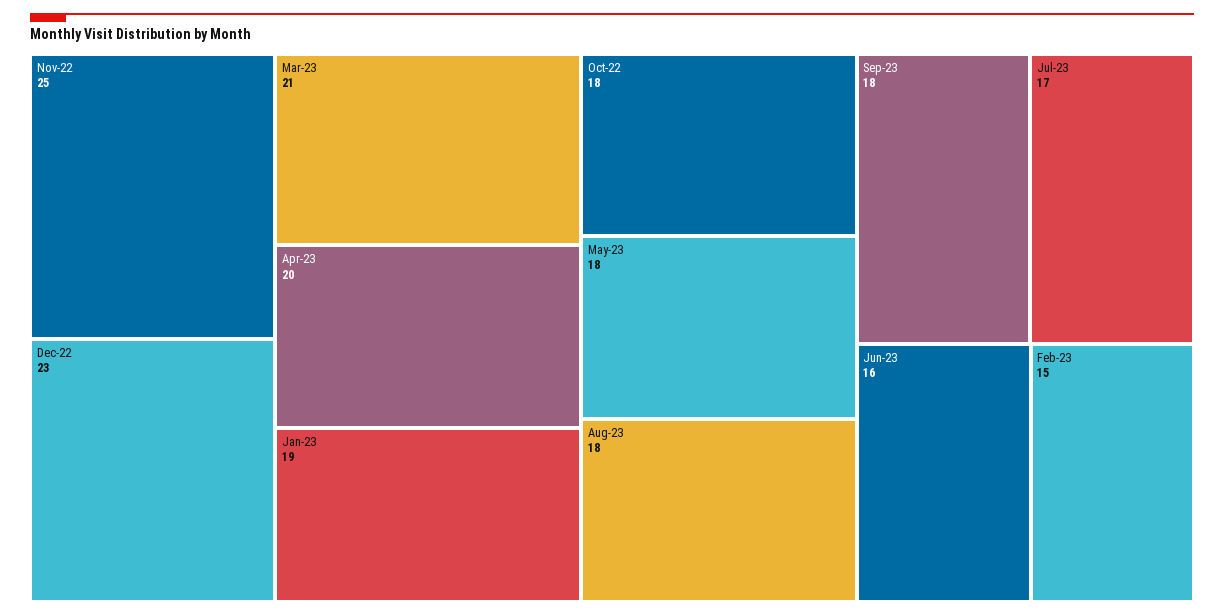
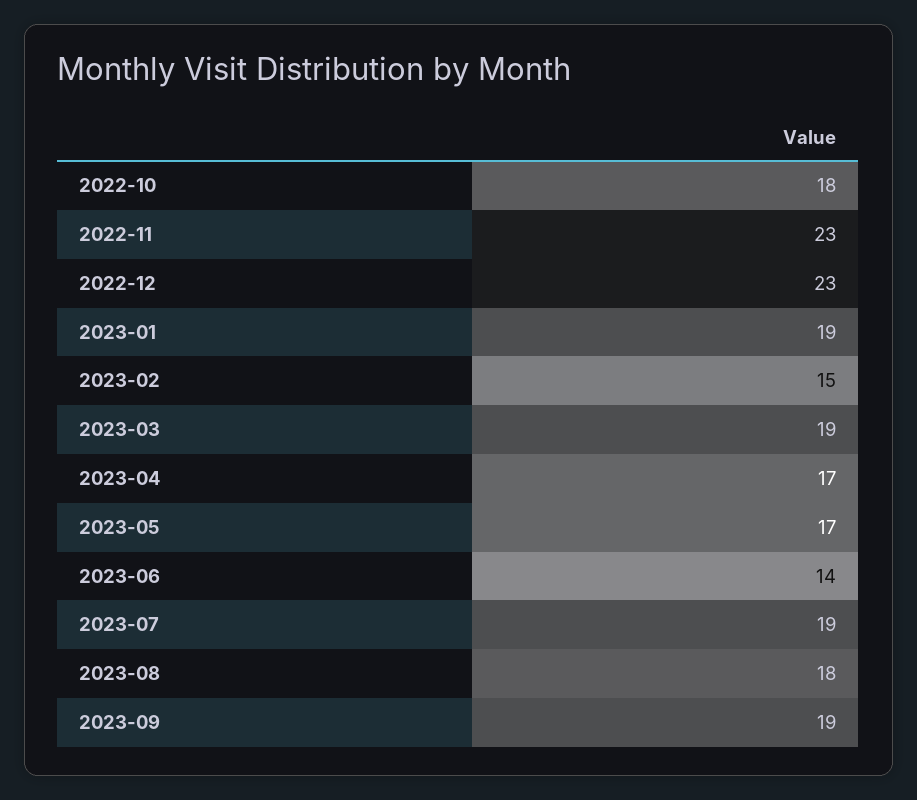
Nov-22: 25 -> 23
Mar-23: 21 -> 19
Apr-23: 20 -> 17
May-23: 18 -> 17
Sep-23: 18 -> 19
Jul-23: 17 -> 19
Jun-23: 16 -> 14

